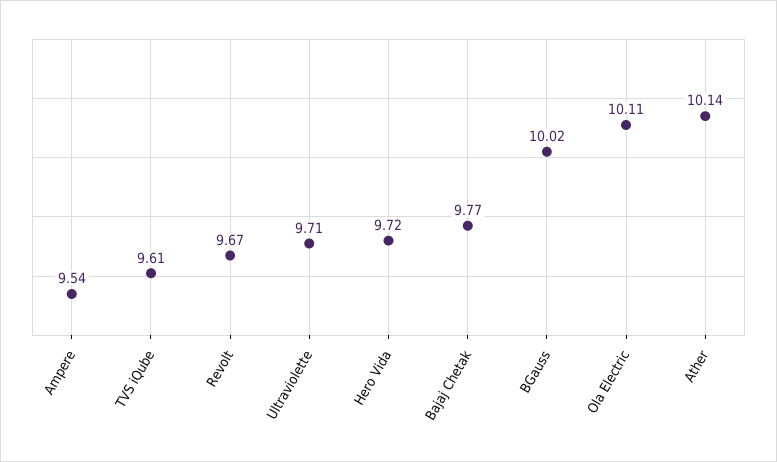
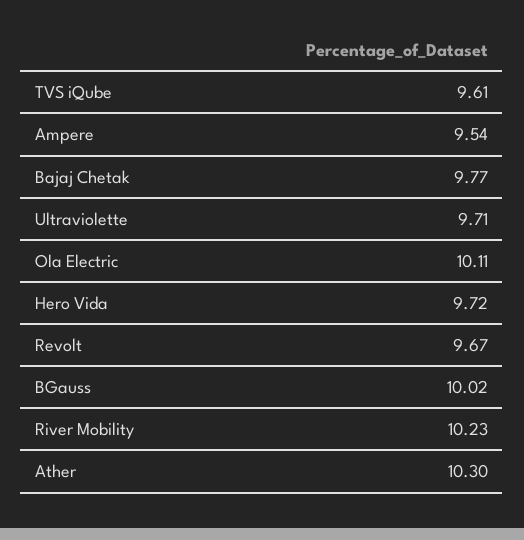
Ather: 10.14 -> 10.3
River Mobility: none -> 10.23

